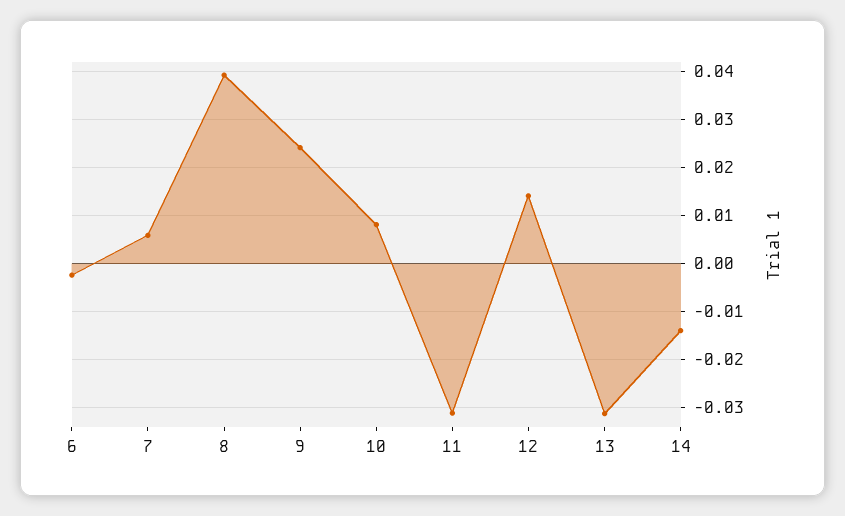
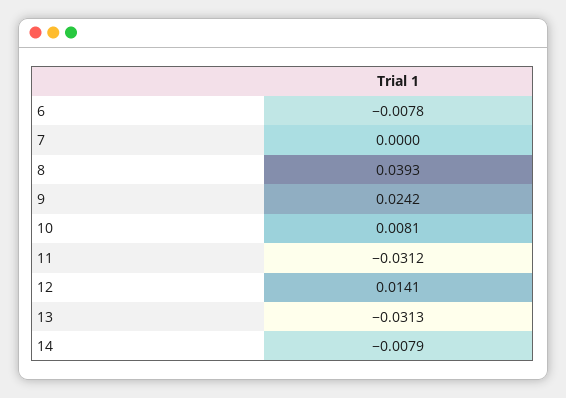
6: -0.002 -> -0.0078
7: 0.006 -> 0
14: -0.014 -> -0.0079

